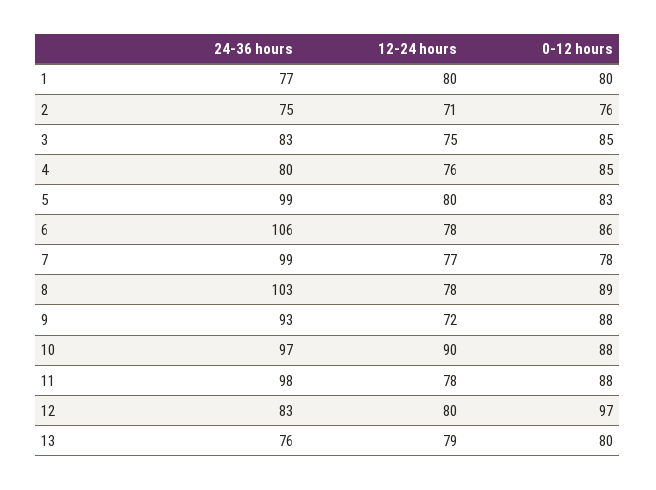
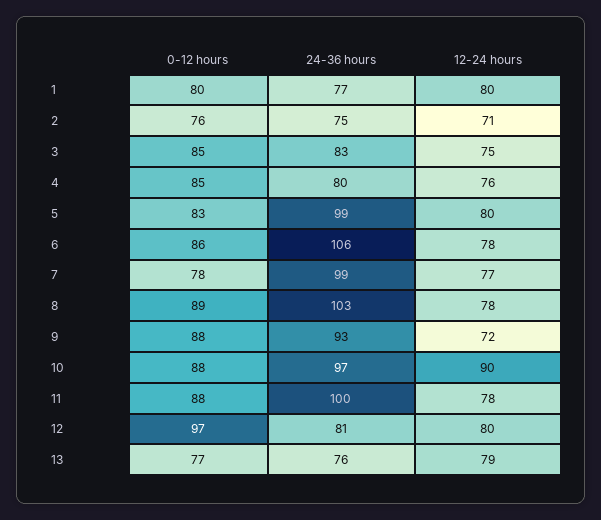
24-36 hours, 11: 98 -> 100
24-36 hours, 12: 83 -> 81
0-12 hours, 13: 80 -> 77

